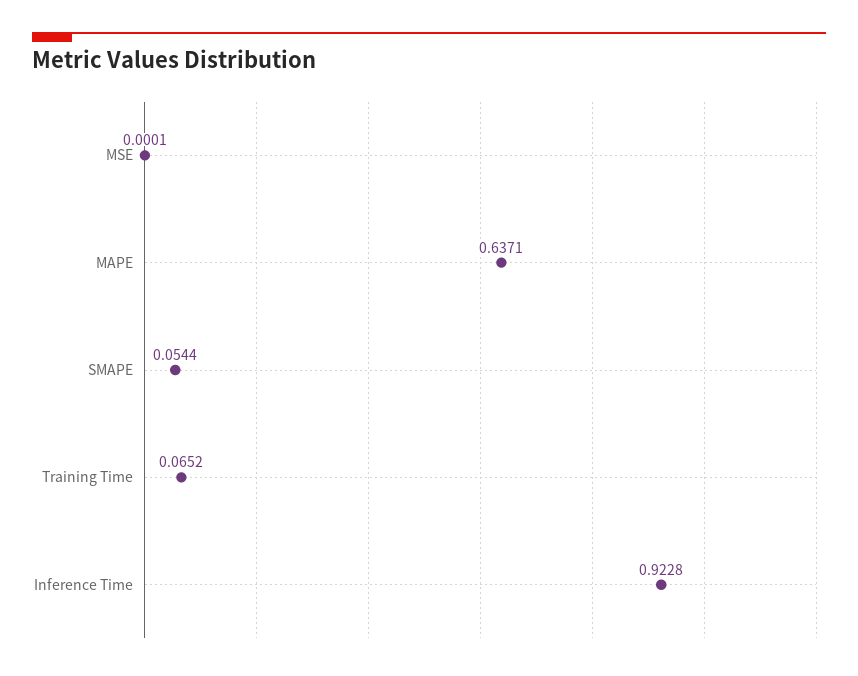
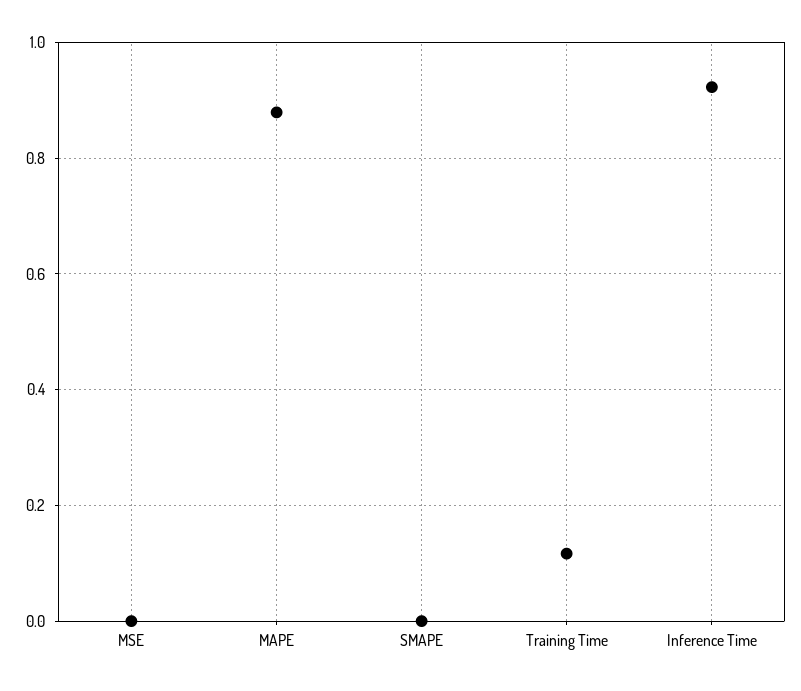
MAPE: 0.6371 -> 0.88
SMAPE: 0.0544 -> 0
Training Time: 0.0652 -> 0.12

